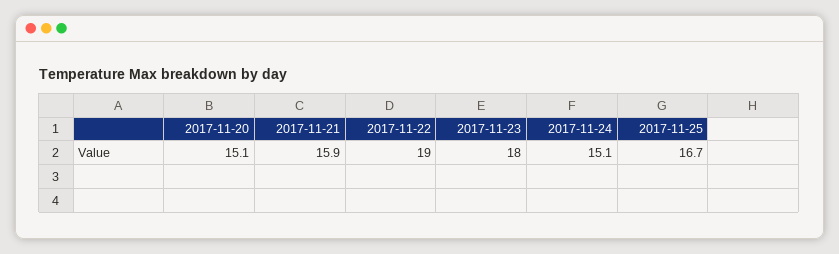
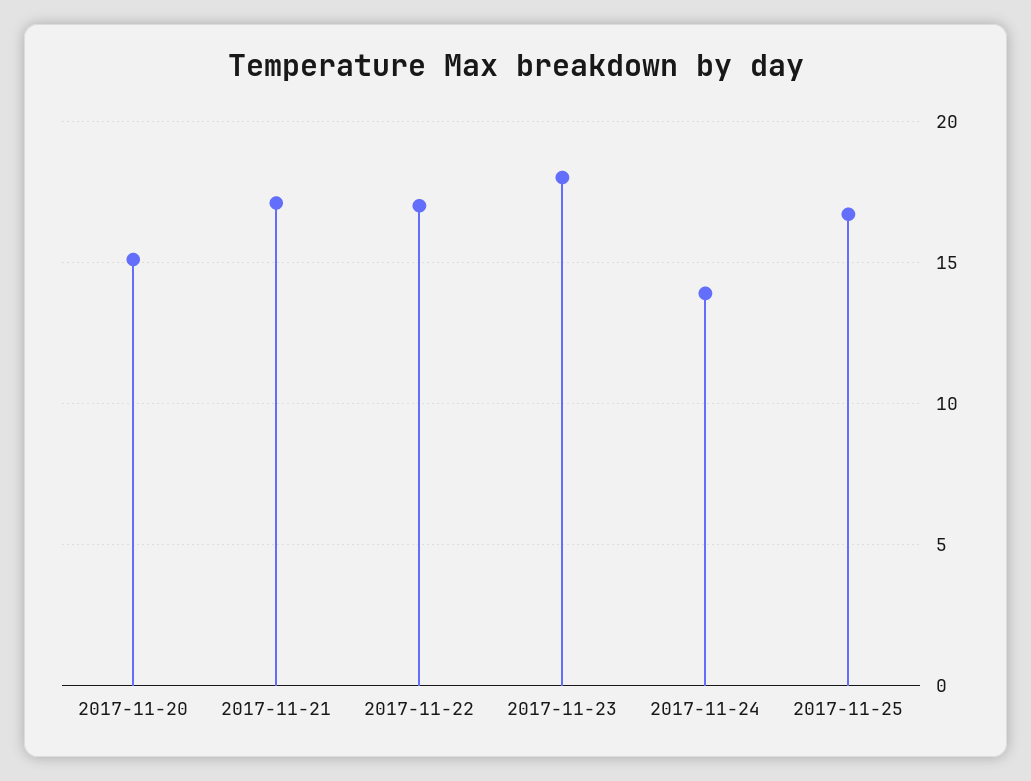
2017-11-21: 15.9 -> 17
2017-11-22: 19 -> 17
2017-11-24: 15.1 -> 14

